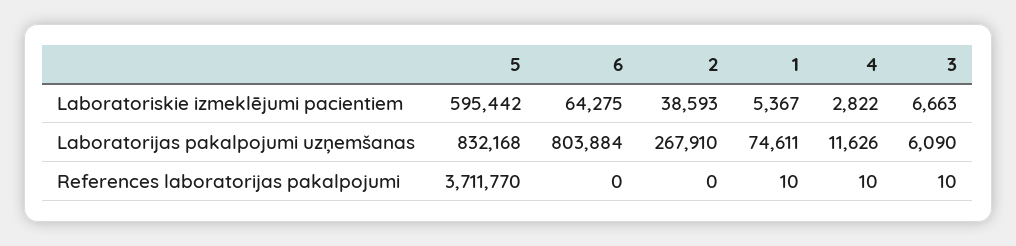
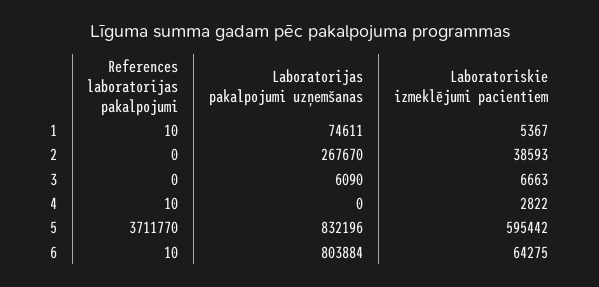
5, Laboratorijas pakalpojumi uzņemšanas: 832168 -> 832196
2, Laboratorijas pakalpojumi uzņemšanas: 267910 -> 267670
4, Laboratorijas pakalpojumi uzņemšanas: 11626 -> 0
6, References laboratorijas pakalpojumi: 0 -> 10
3, References laboratorijas pakalpojumi: 10 -> 0

